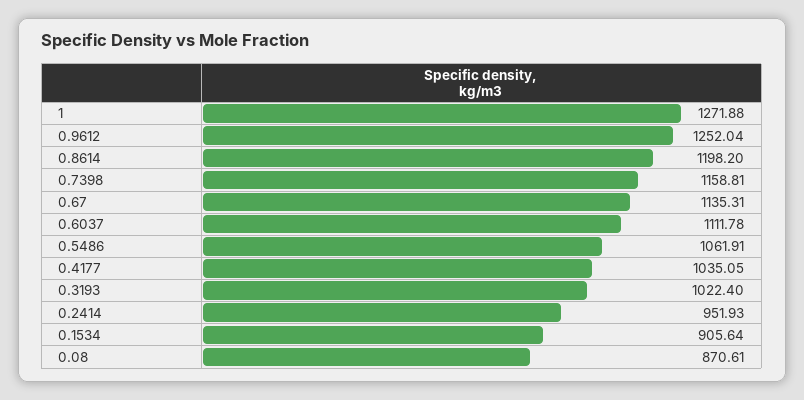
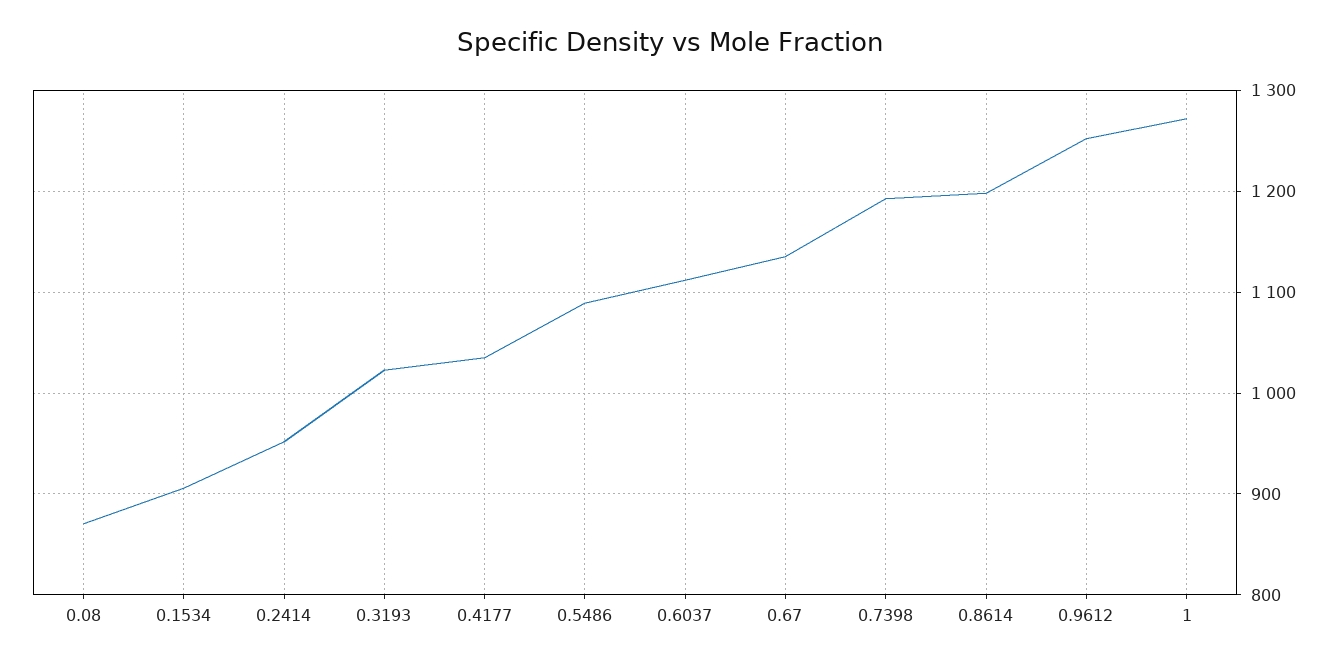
0.7398: 1158.81 -> 1190
0.5486: 1061.91 -> 1090

